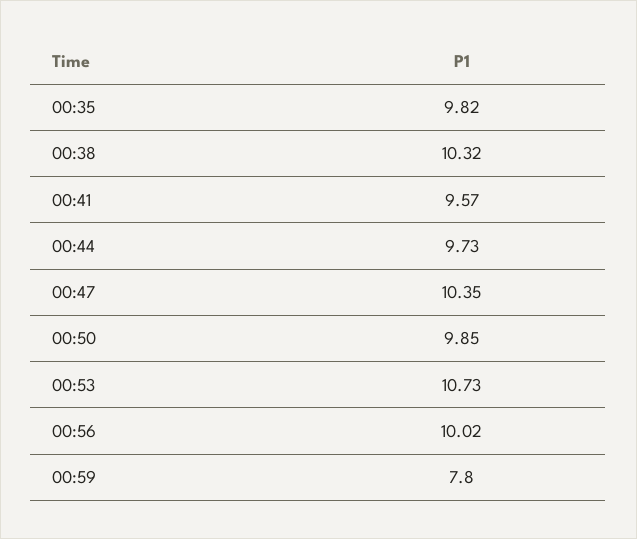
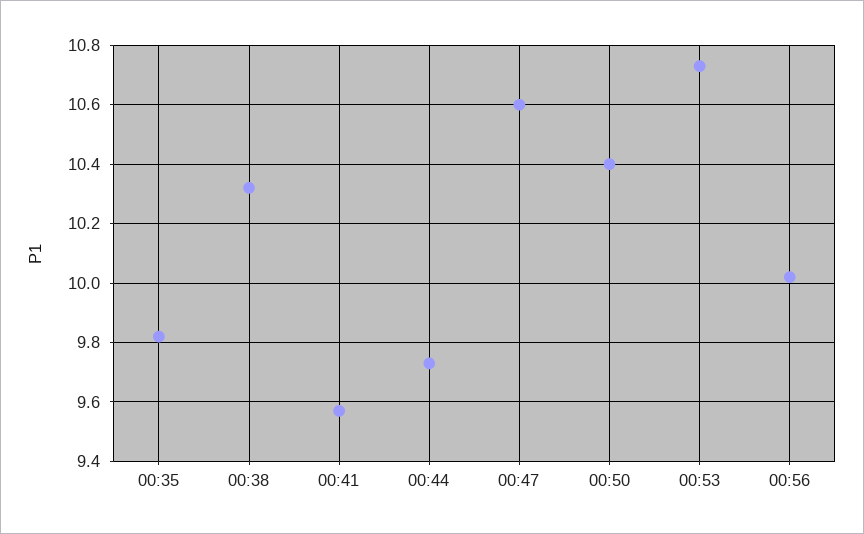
00:47: 10.35 -> 10.6
00:50: 9.85 -> 10.4
00:59: 7.8 -> none

